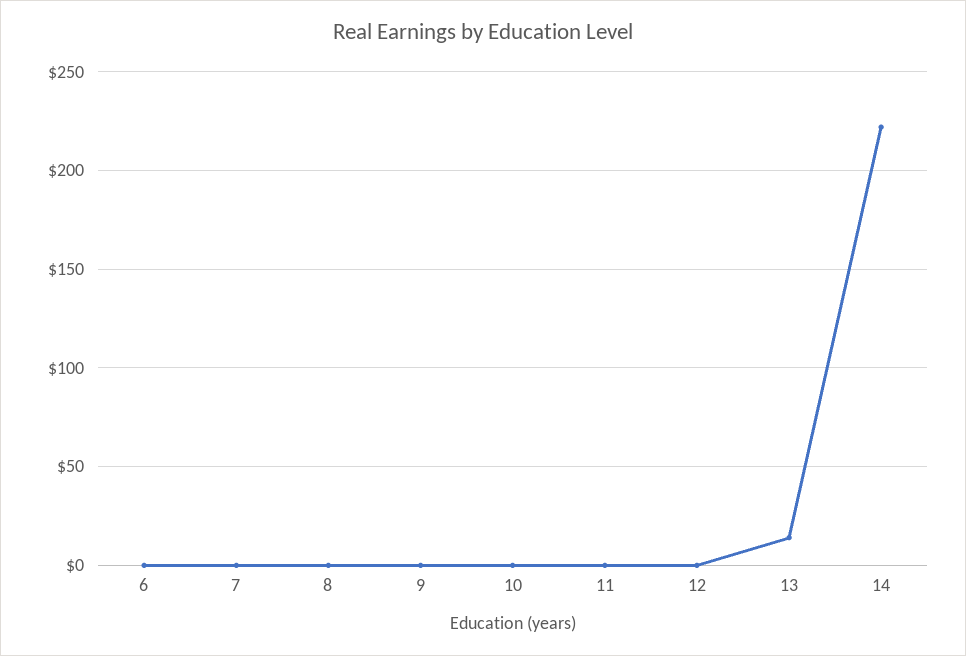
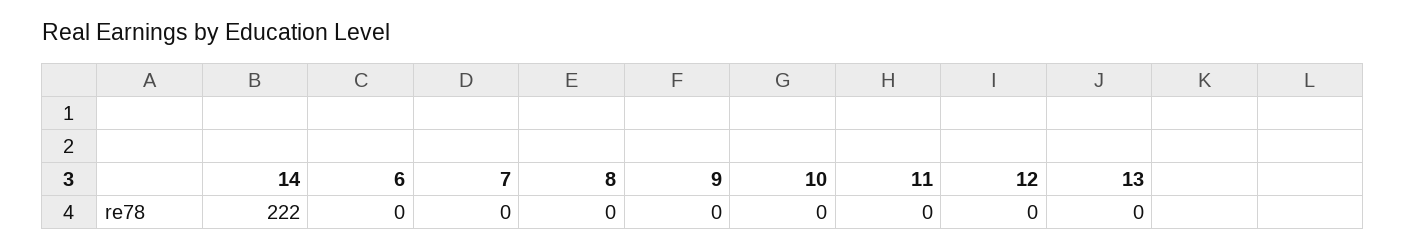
13: 15 -> 0

